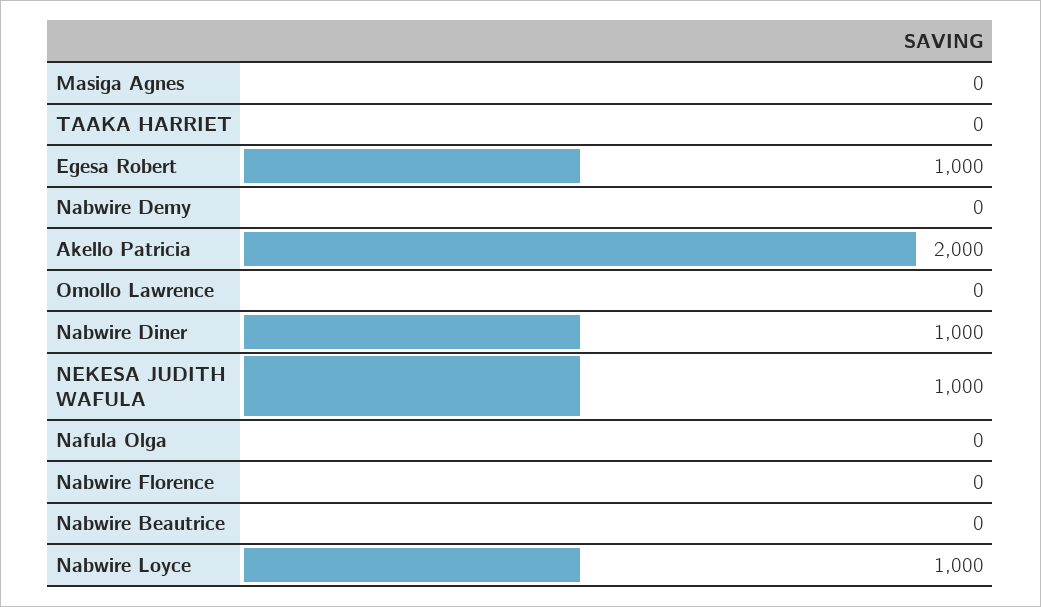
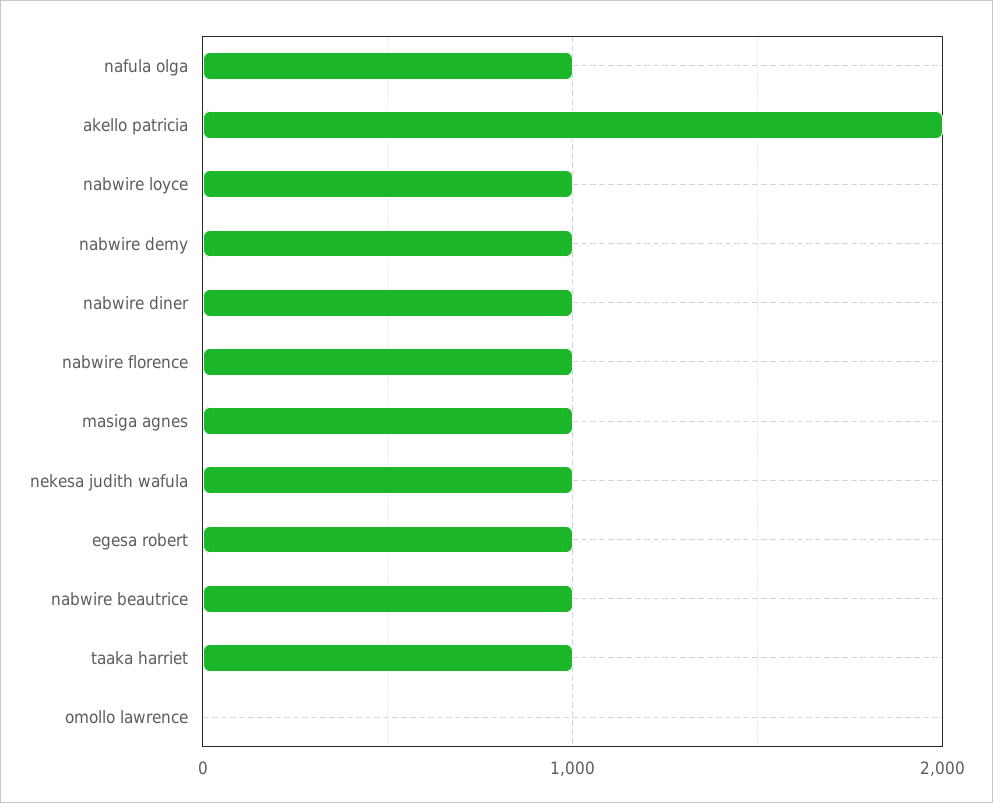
Masiga Agnes: 0 -> 1000
TAAKA HARRIET: 0 -> 1000
Nabwire Demy: 0 -> 1000
Nafula Olga: 0 -> 1000
Nabwire Florence: 0 -> 1000
Nabwire Beautrice: 0 -> 1000

